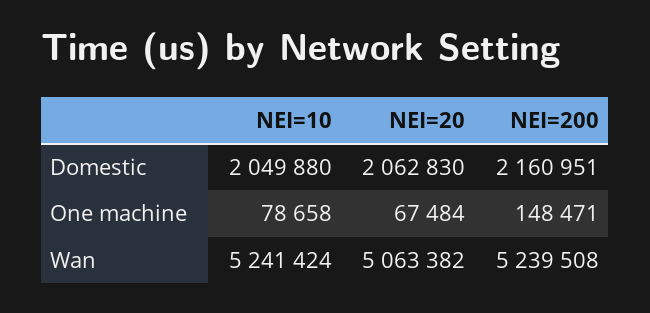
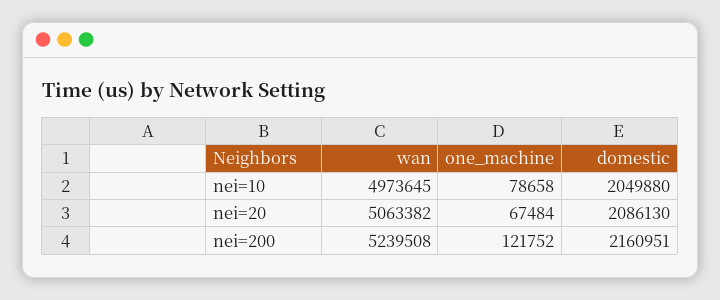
NEI=20, Domestic: 2062830 -> 2086130
NEI=200, One machine: 148471 -> 121752
NEI=10, Wan: 5241424 -> 4973645

